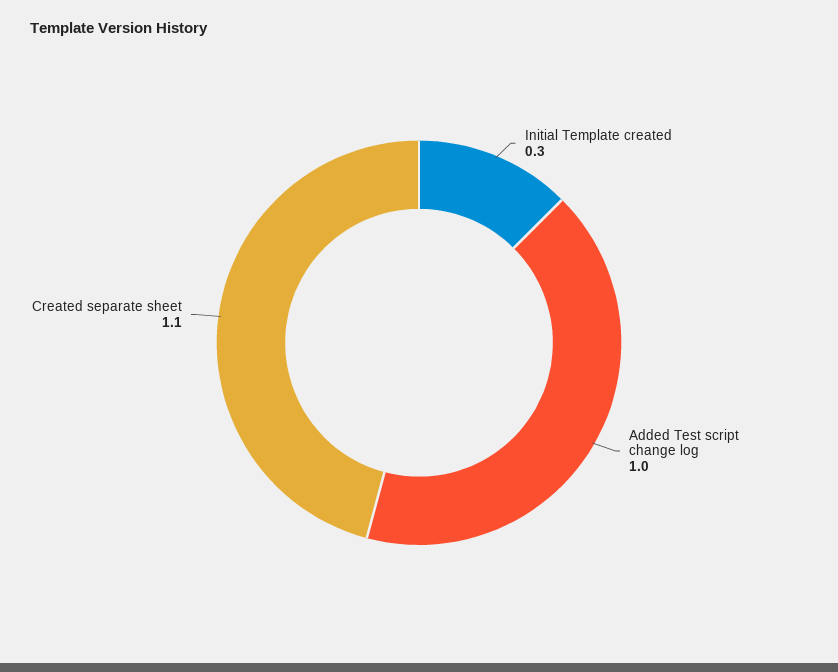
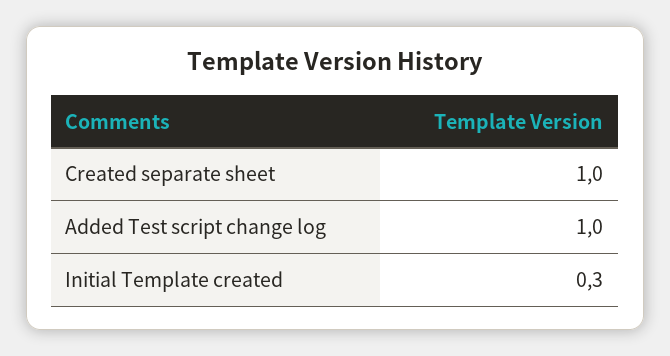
Created separate sheet: 1.1 -> 1

